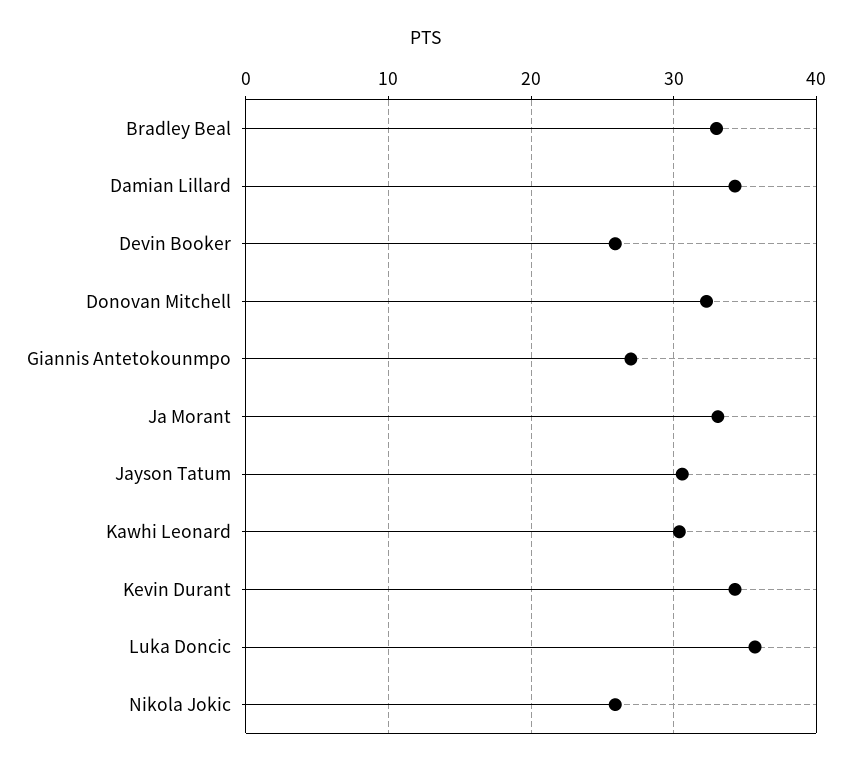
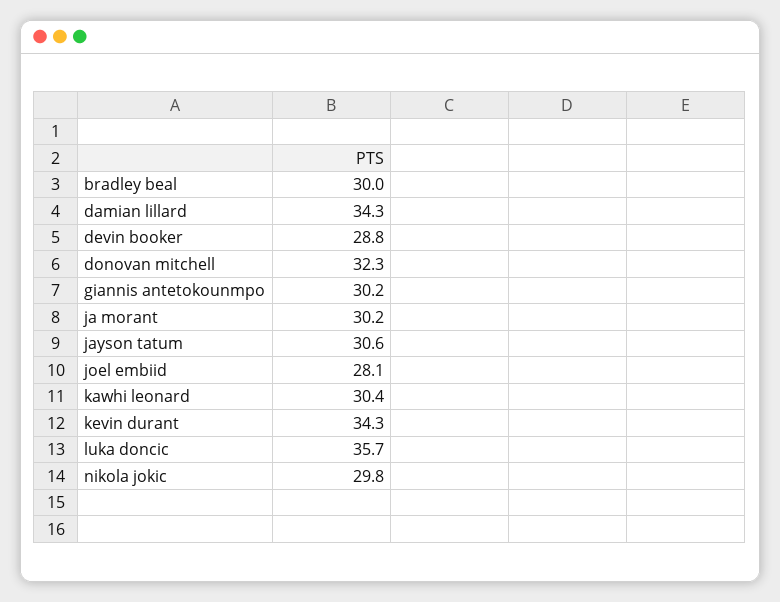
Bradley Beal: 33 -> 30
Devin Booker: 26 -> 28.8
Giannis Antetokounmpo: 27 -> 30.2
Ja Morant: 33 -> 30.2
Nikola Jokic: 26 -> 29.8
joel embiid: none -> 28.1

